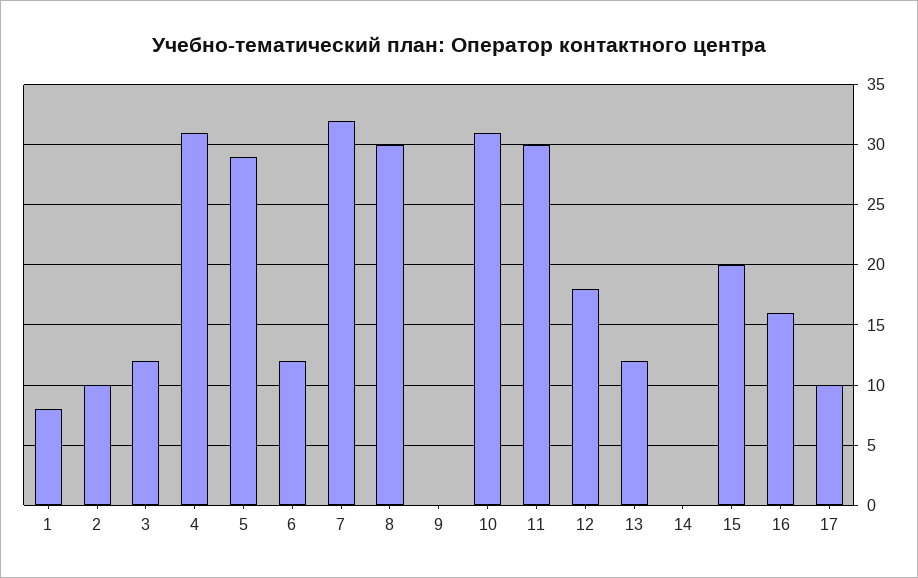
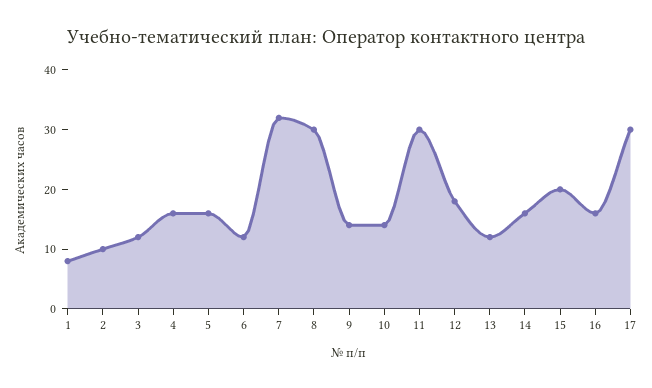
4: 31 -> 15
5: 29 -> 15
9: 0 -> 15
10: 31 -> 15
14: 0 -> 15
17: 10 -> 30

